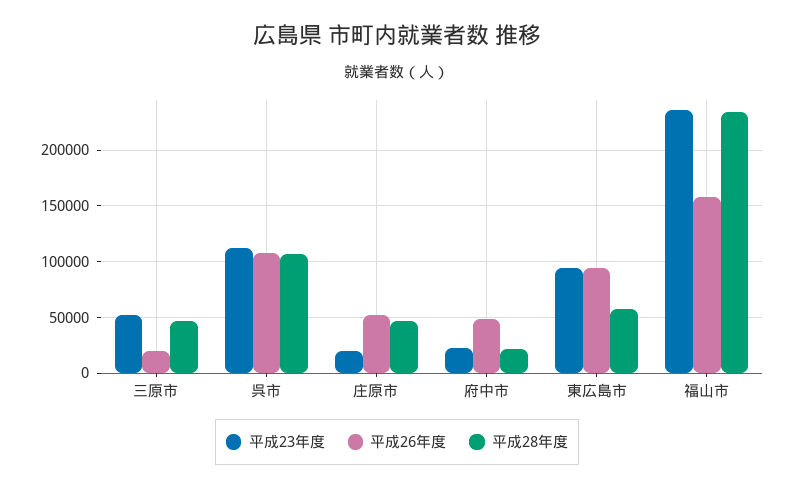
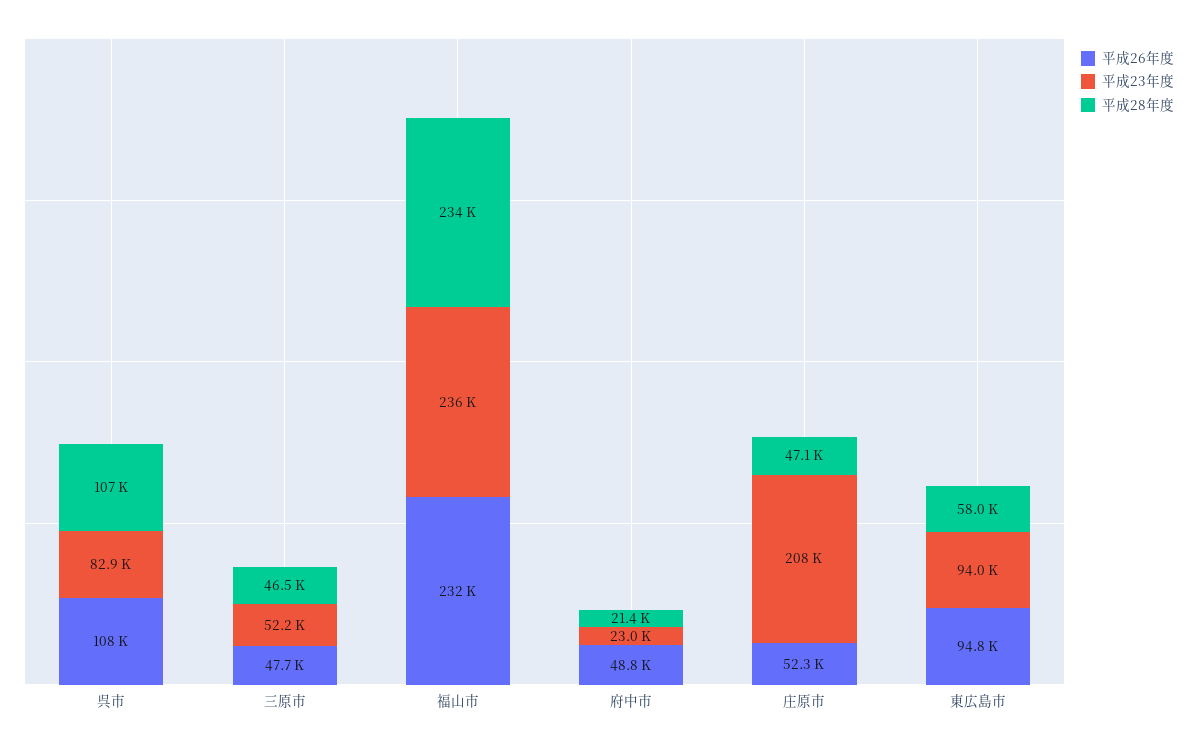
平成26年度, 三原市: 20000 -> 47700
平成23年度, 呉市: 110000 -> 82900
平成23年度, 庄原市: 20000 -> 208000
平成26年度, 福山市: 160000 -> 232000

